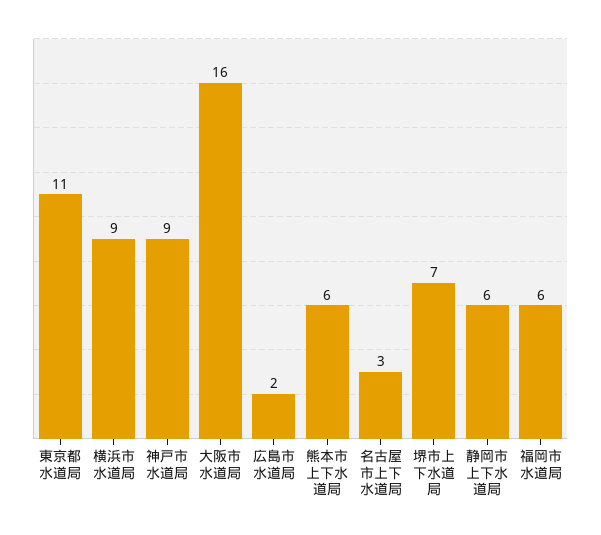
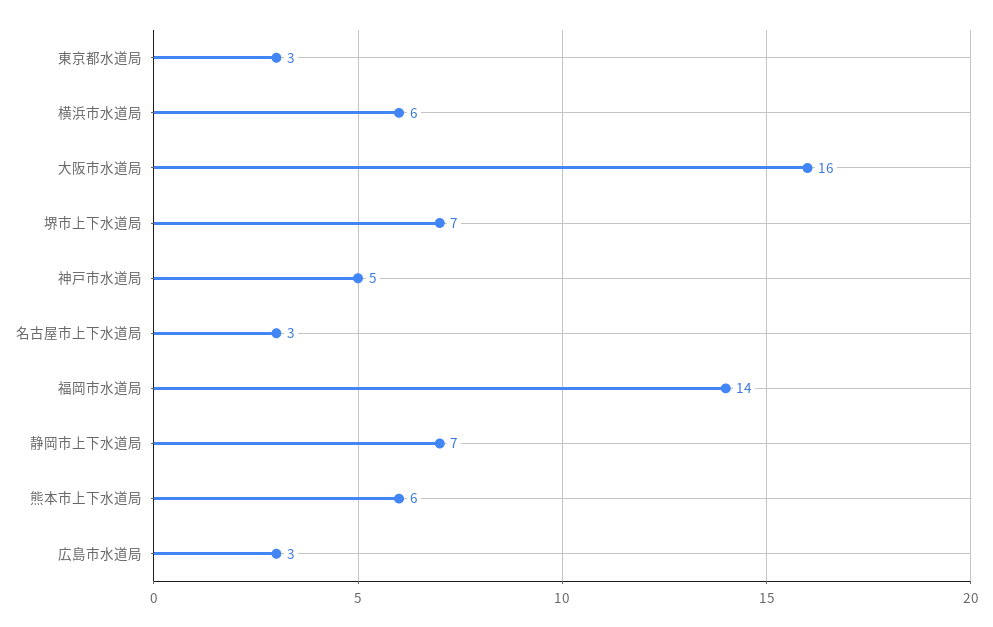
東京都水道局: 11 -> 3
横浜市水道局: 9 -> 6
神戸市水道局: 9 -> 5
広島市水道局: 2 -> 3
静岡市上下水道局: 6 -> 7
福岡市水道局: 6 -> 14

